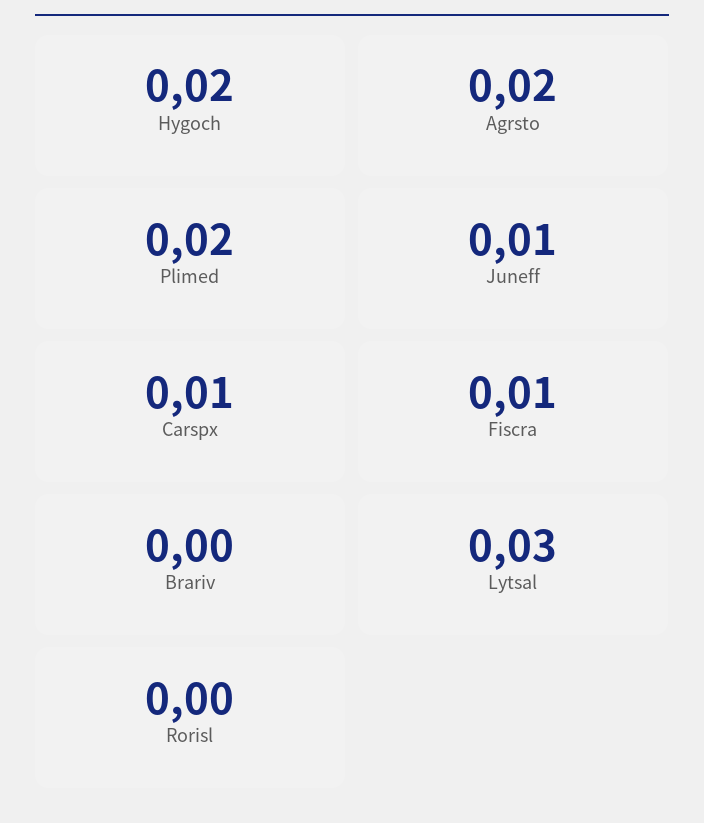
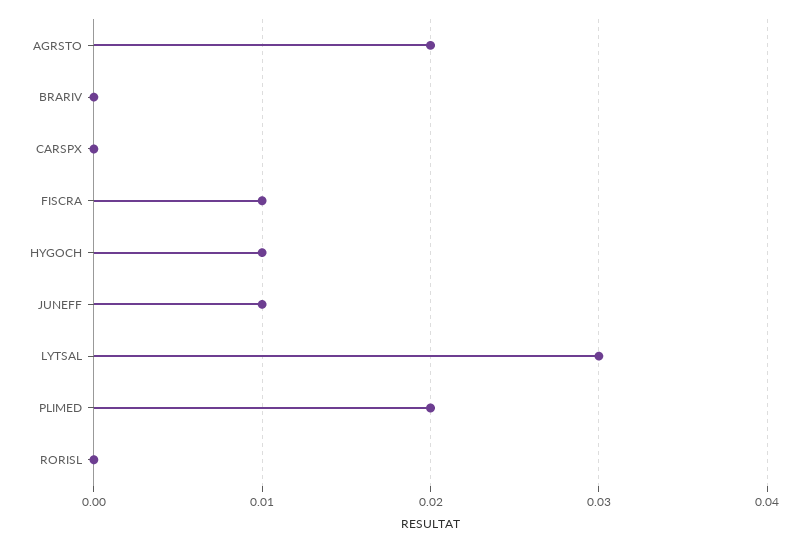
Hygoch: 0.02 -> 0.01
Carspx: 0.01 -> 0

